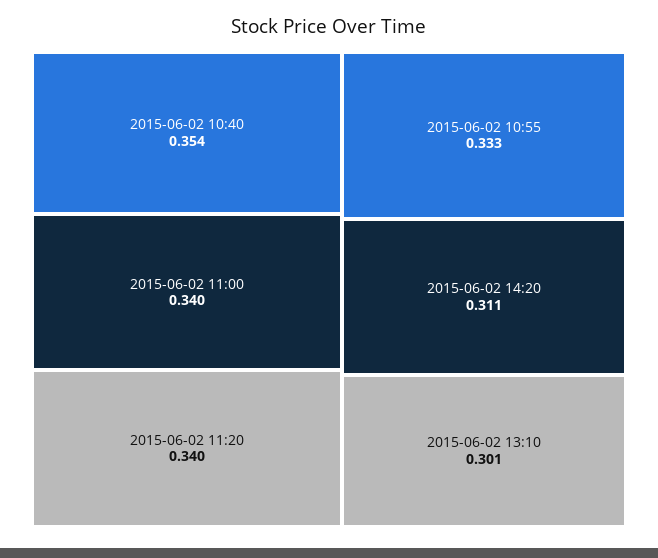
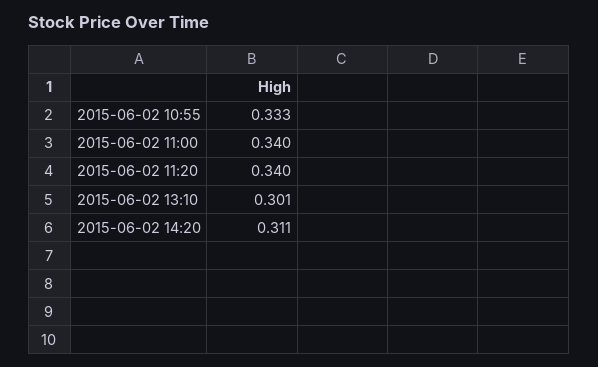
2015-06-02 10:40: 0.354 -> none

